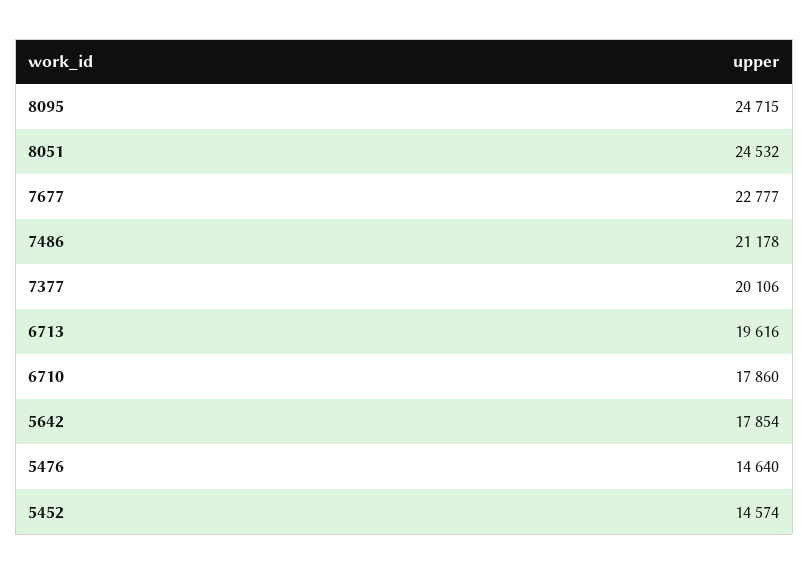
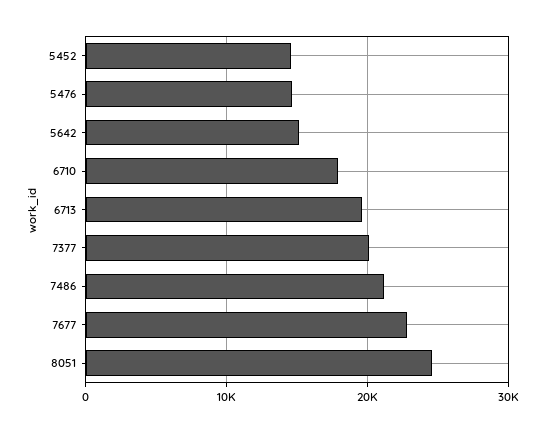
8095: 24715 -> none
5642: 17854 -> 15000

